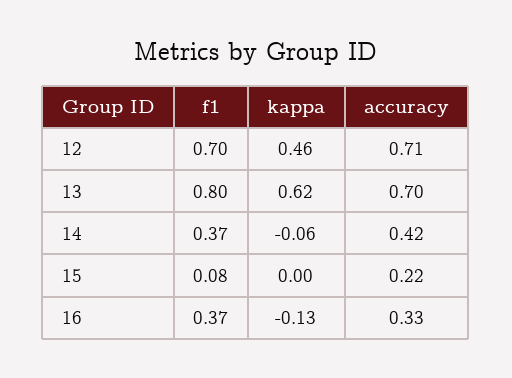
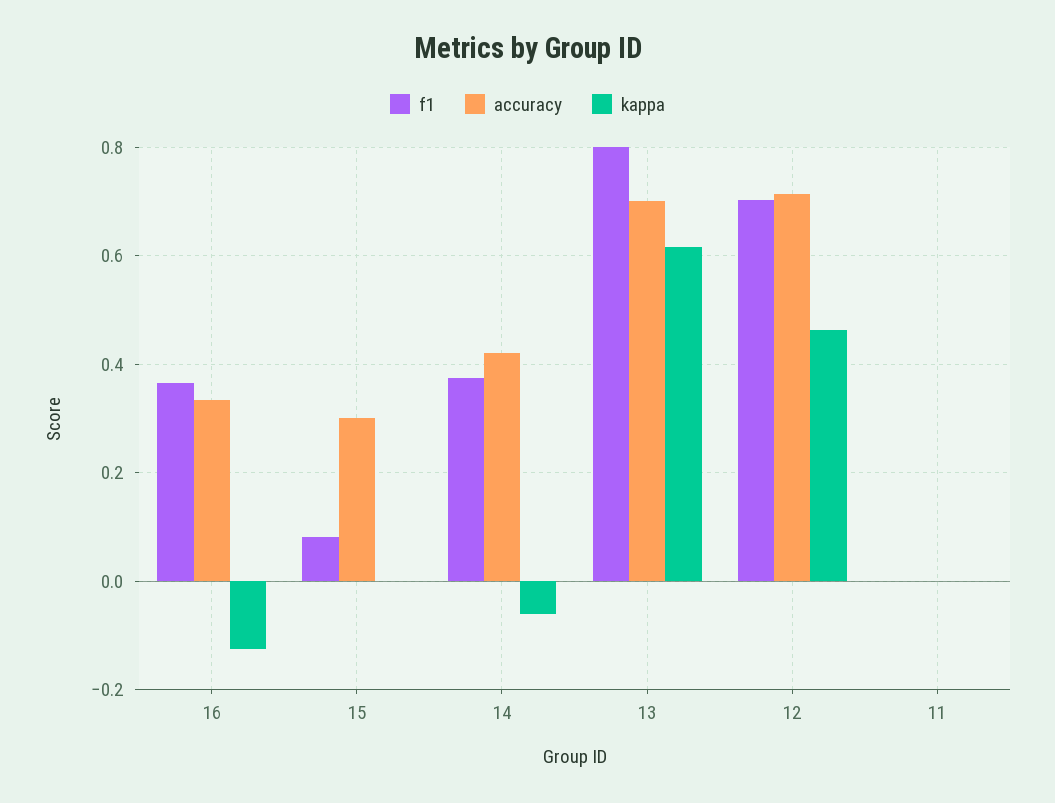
accuracy, 15: 0.22 -> 0.3
f1, 11: none -> 0
accuracy, 11: none -> 0
kappa, 11: none -> 0

